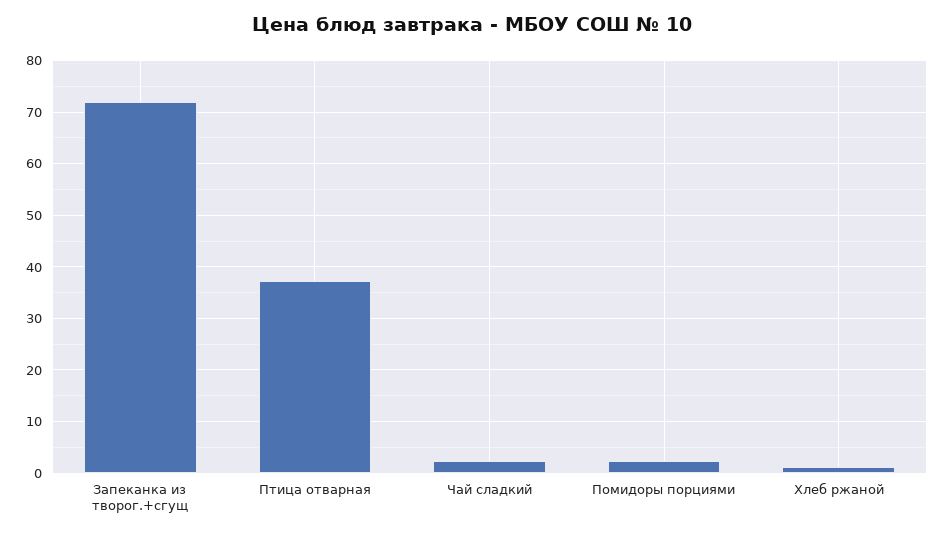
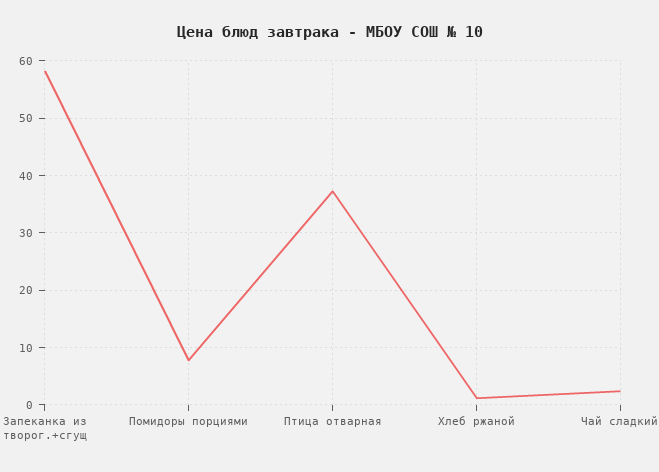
Запеканка из творог.+сгущ: 72 -> 58
Помидоры порциями: 2 -> 8

